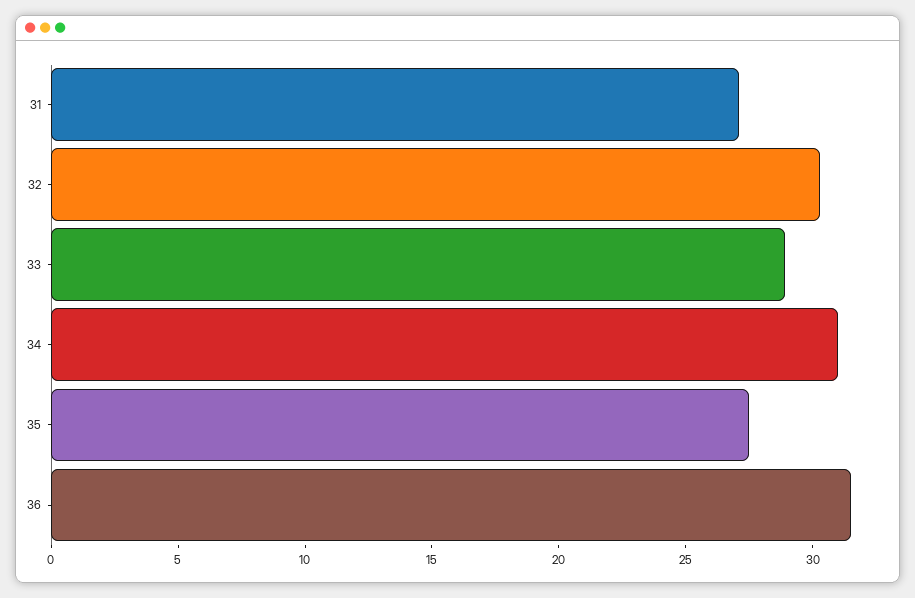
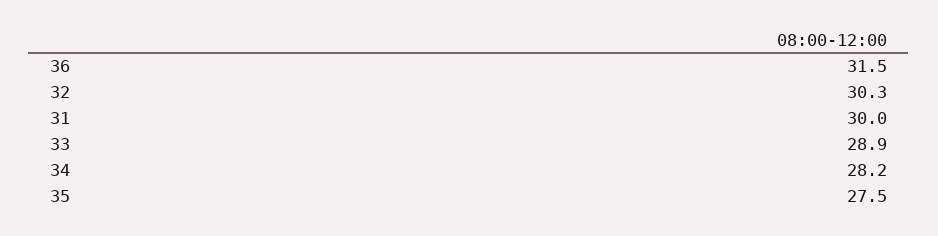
31: 27 -> 30
34: 31 -> 28.2

